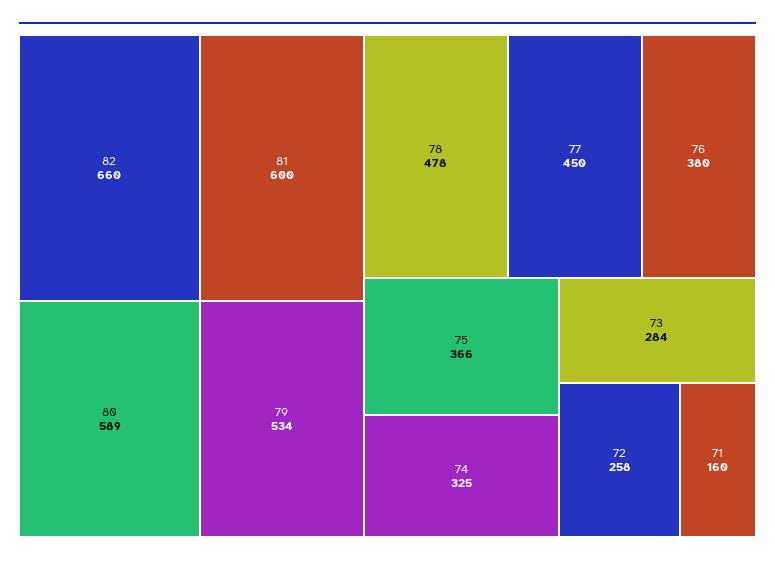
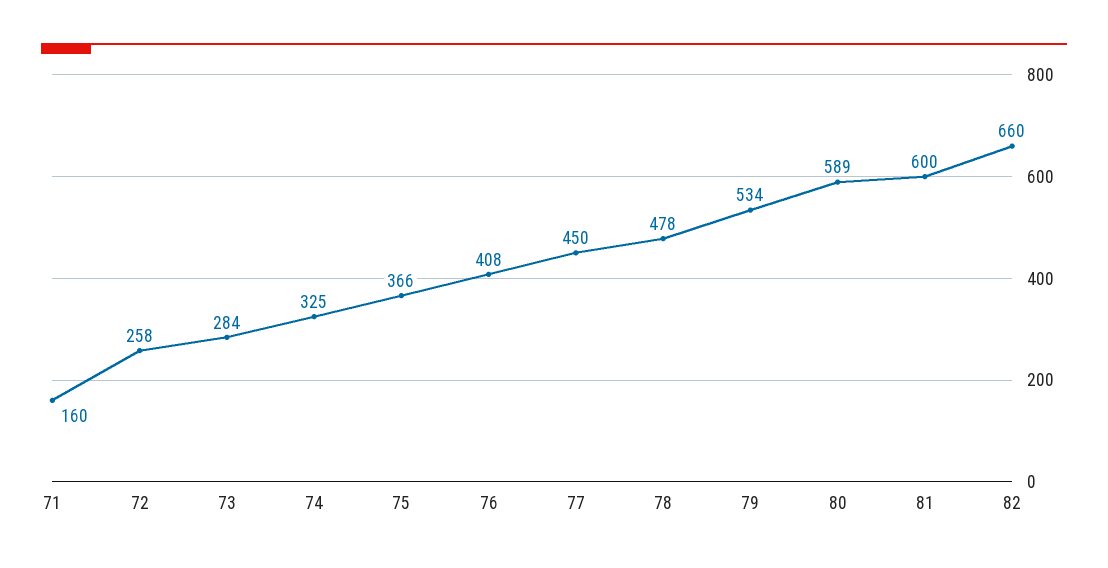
76: 380 -> 408

